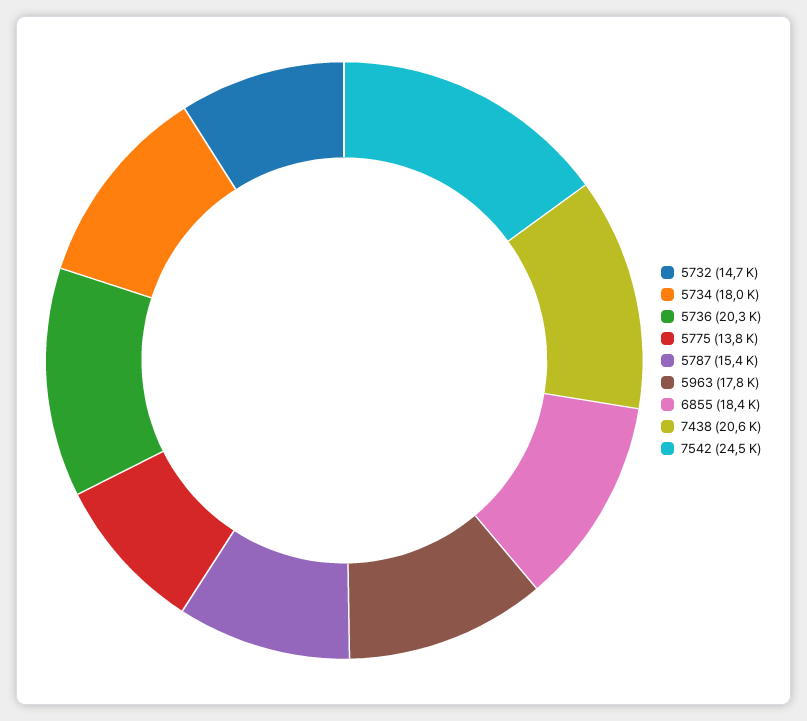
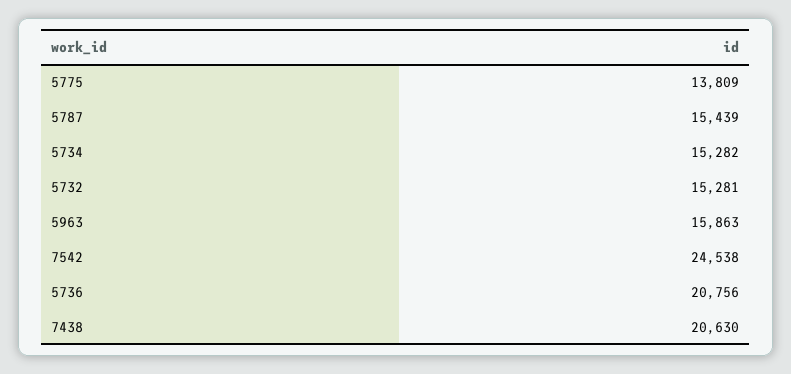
5732: 14700 -> 15281
5734: 18000 -> 15282
5736: 20300 -> 20756
5963: 17800 -> 15863
6855: 18400 -> none

